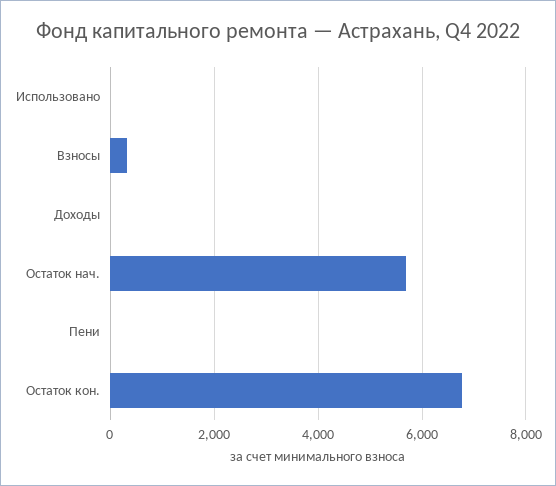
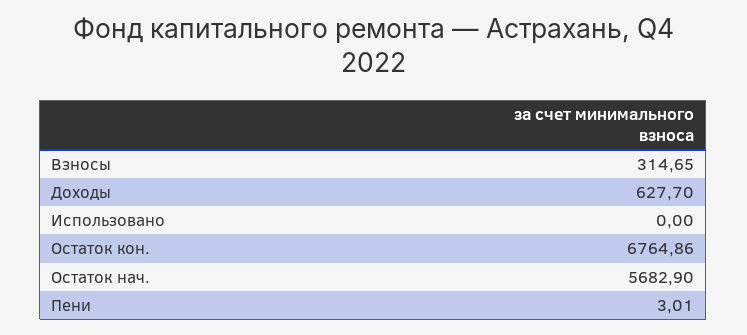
Доходы: 0 -> 627.7

